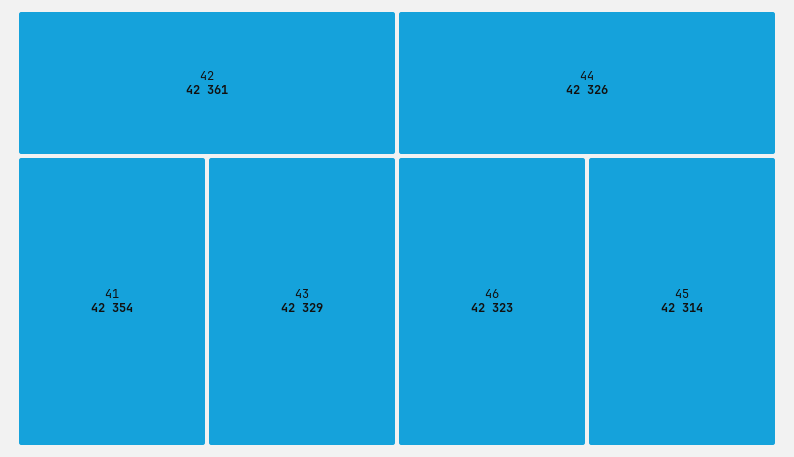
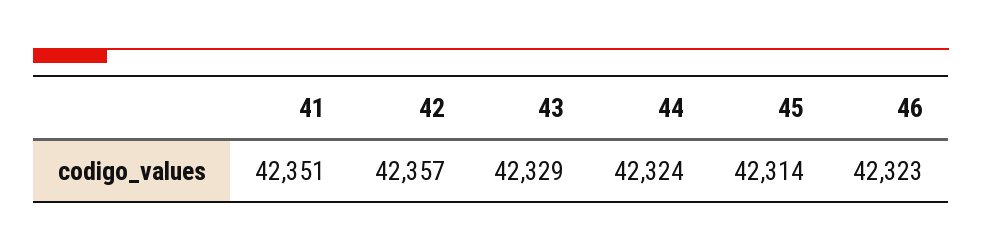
42: 42361 -> 42357
41: 42354 -> 42351
44: 42326 -> 42324

